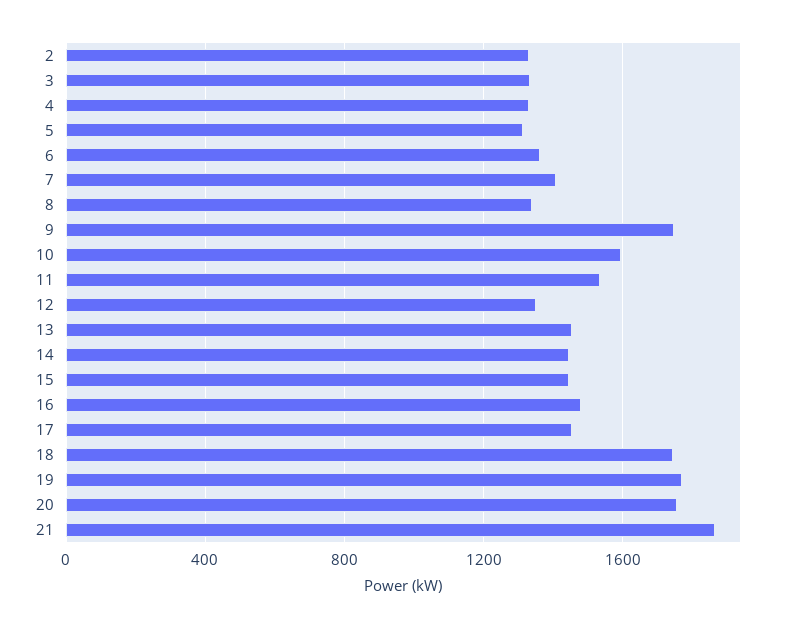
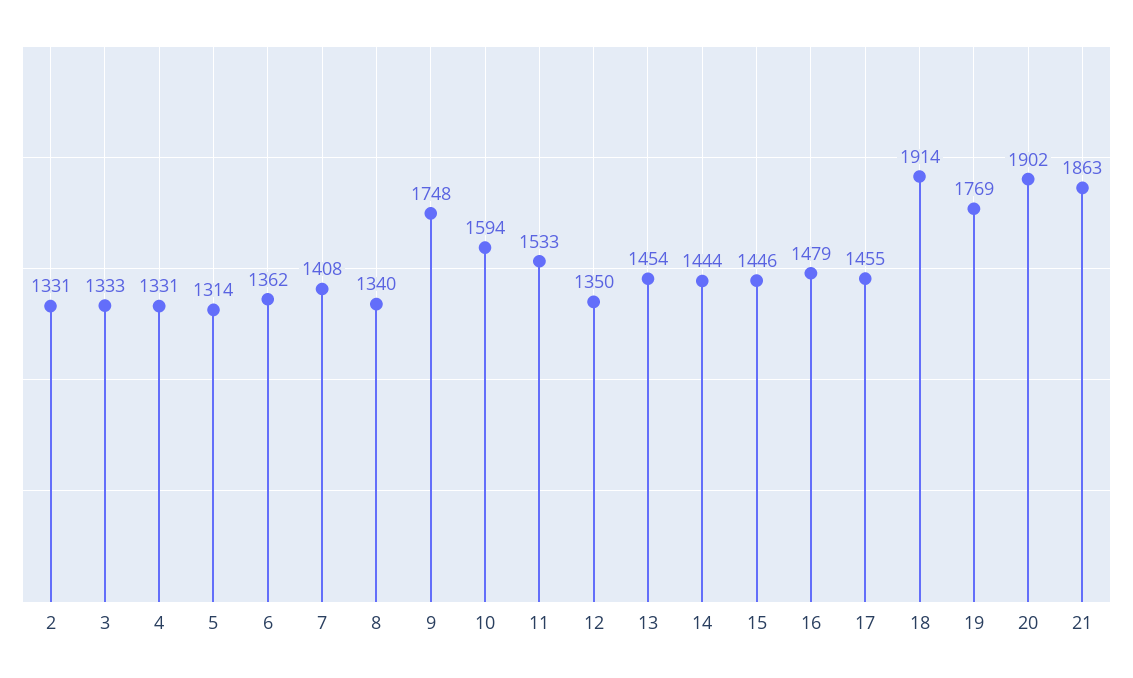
18: 1750 -> 1914
20: 1750 -> 1902

